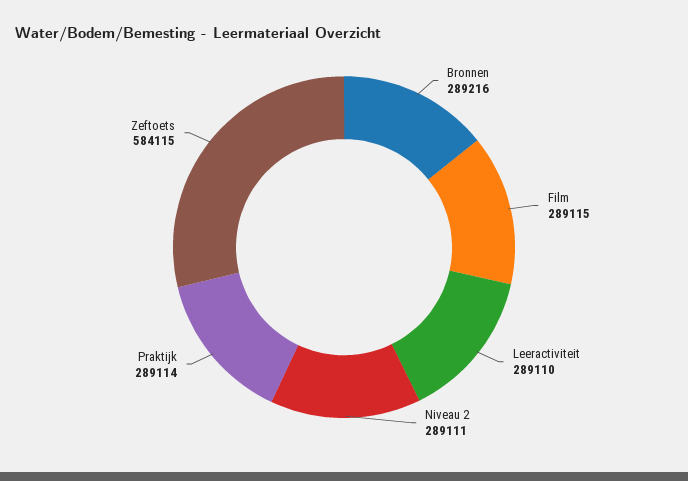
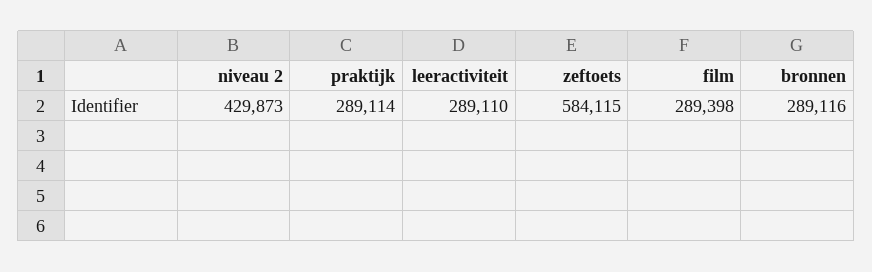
Bronnen: 289216 -> 289116
Film: 289115 -> 289398
Niveau 2: 289111 -> 429873

